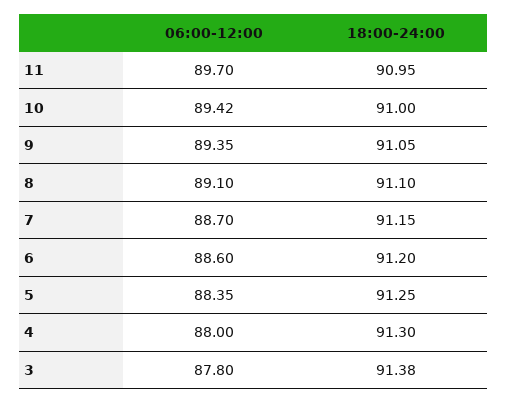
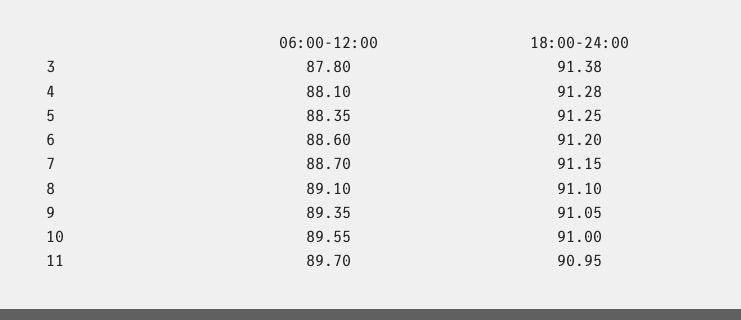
06:00-12:00, 10: 89.42 -> 89.55
06:00-12:00, 4: 88 -> 88.1
18:00-24:00, 4: 91.3 -> 91.28

